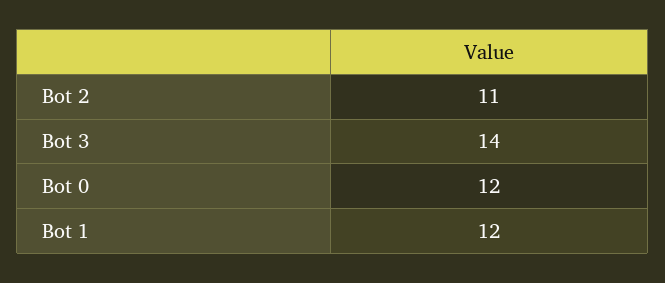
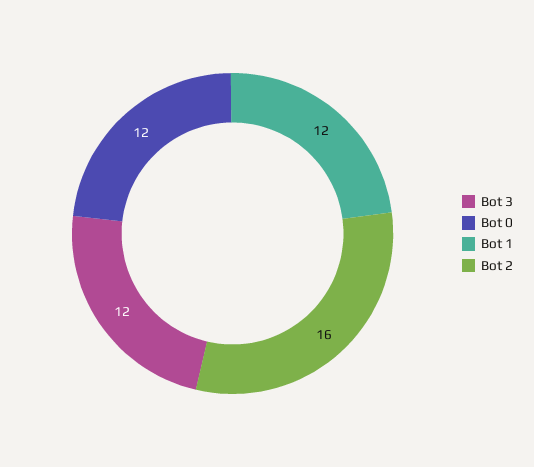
Bot 2: 11 -> 16
Bot 3: 14 -> 12

